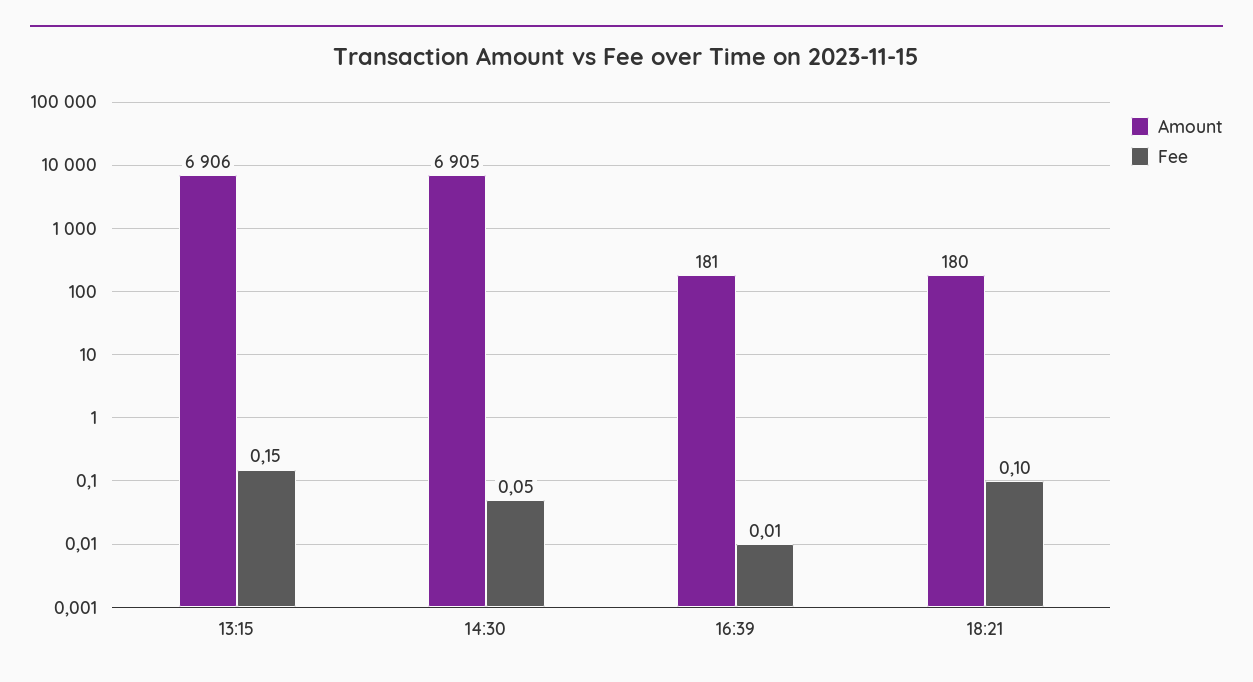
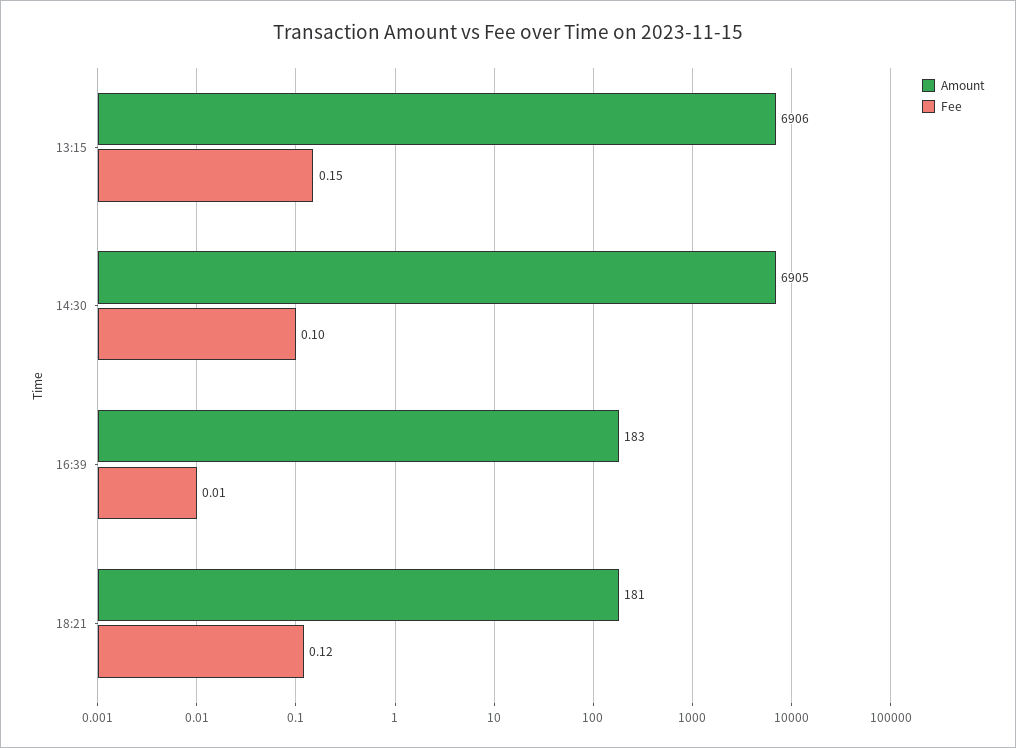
Fee, 14:30: 0.05 -> 0.1
Amount, 16:39: 181 -> 183
Amount, 18:21: 180 -> 181
Fee, 18:21: 0.1 -> 0.12

